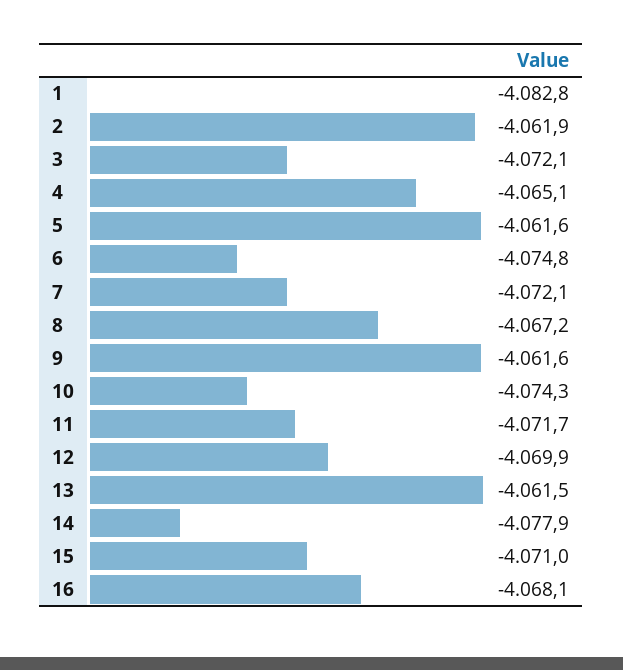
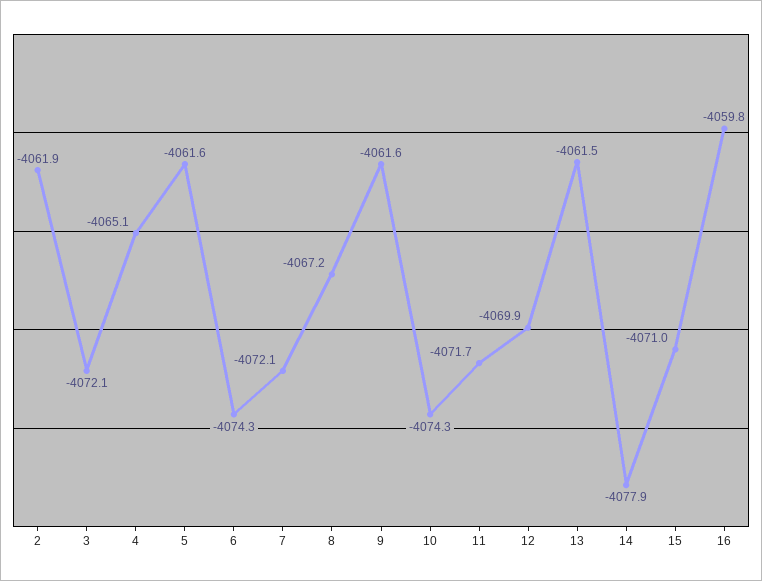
1: -4082.8 -> none
6: -4074.8 -> -4074.3
16: -4068.1 -> -4059.8

